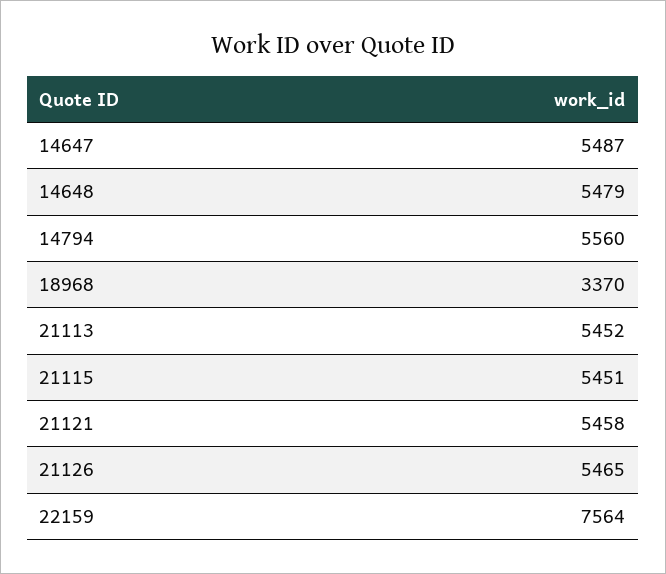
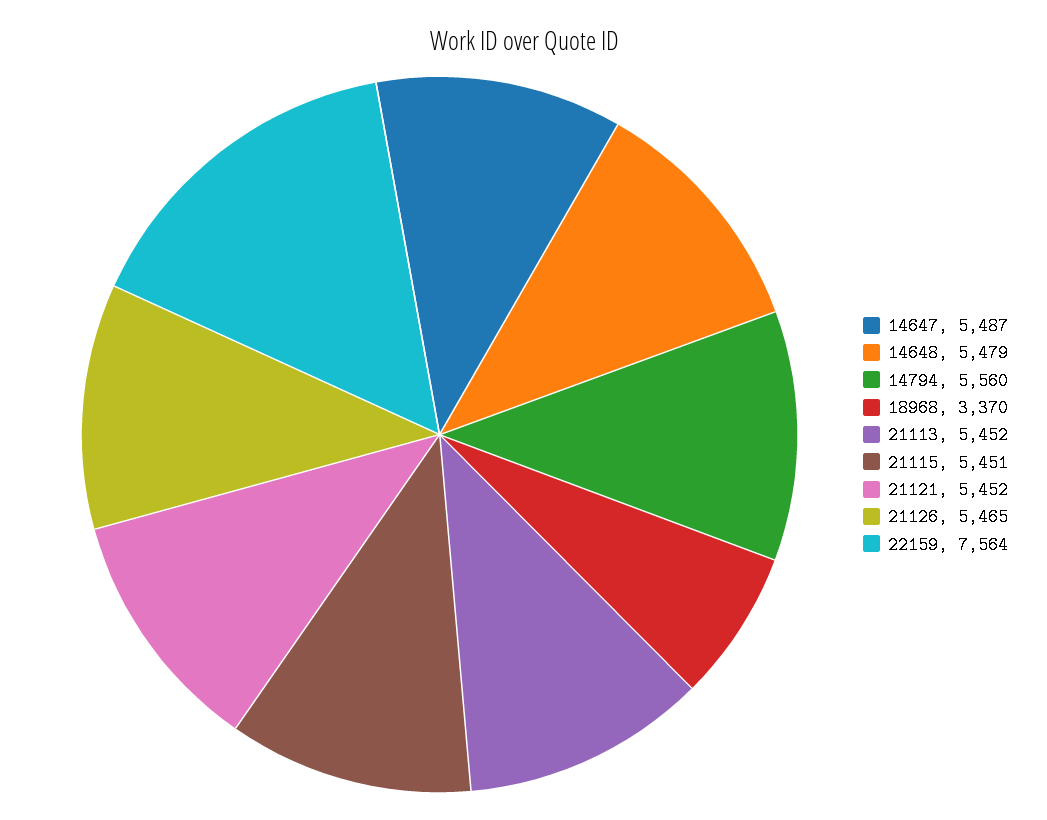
21121: 5458 -> 5452

